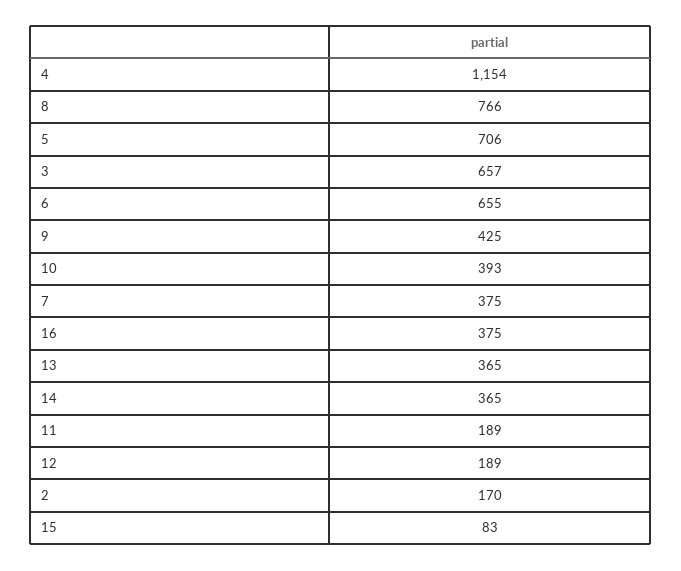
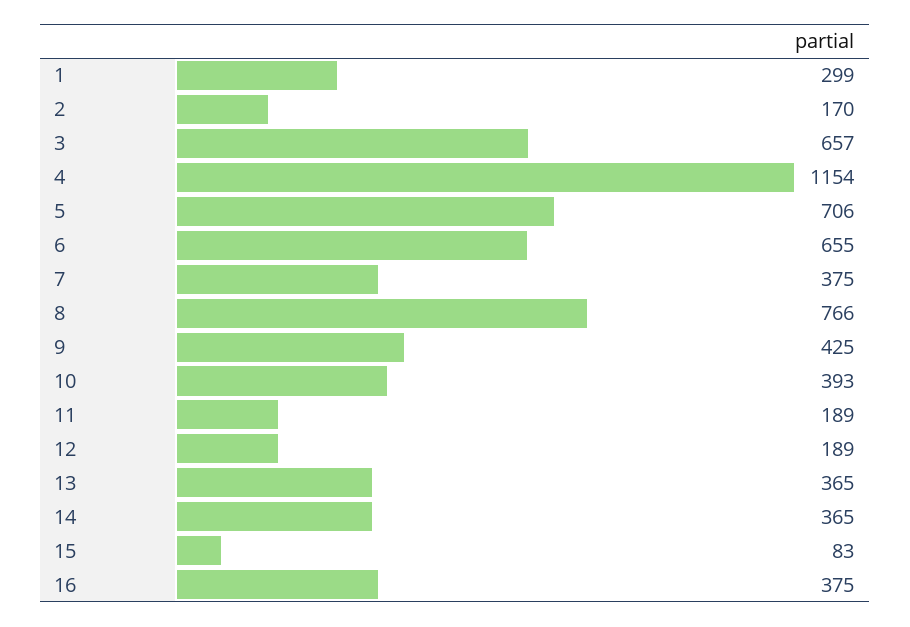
1: none -> 299

